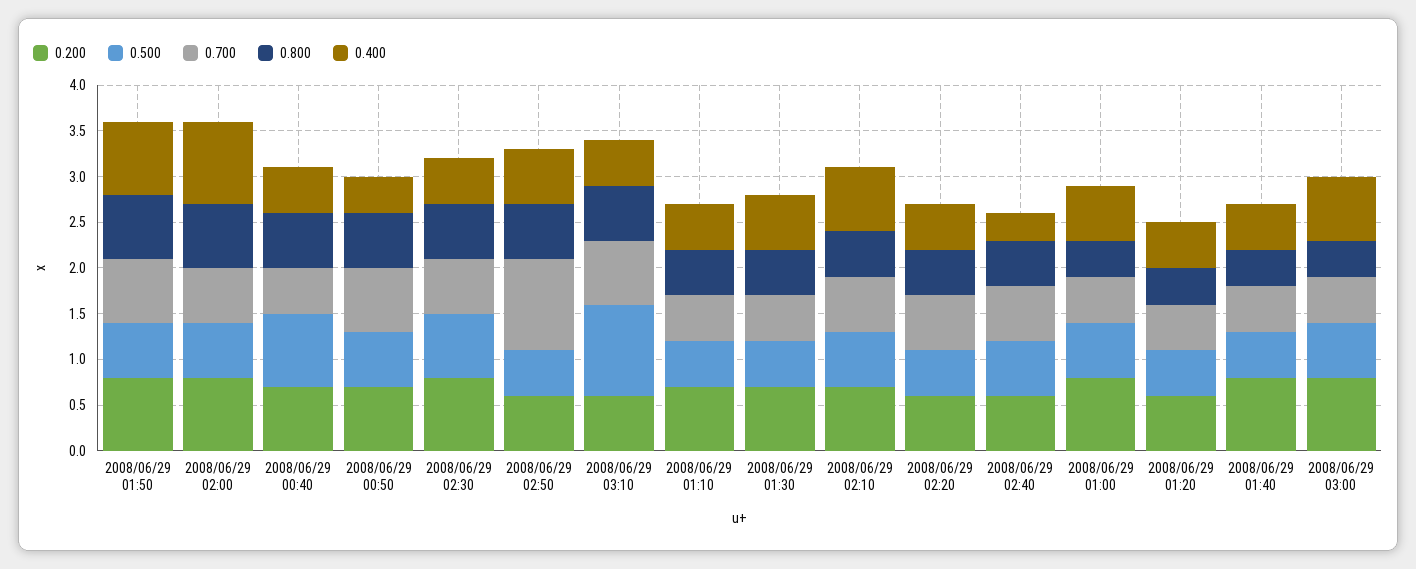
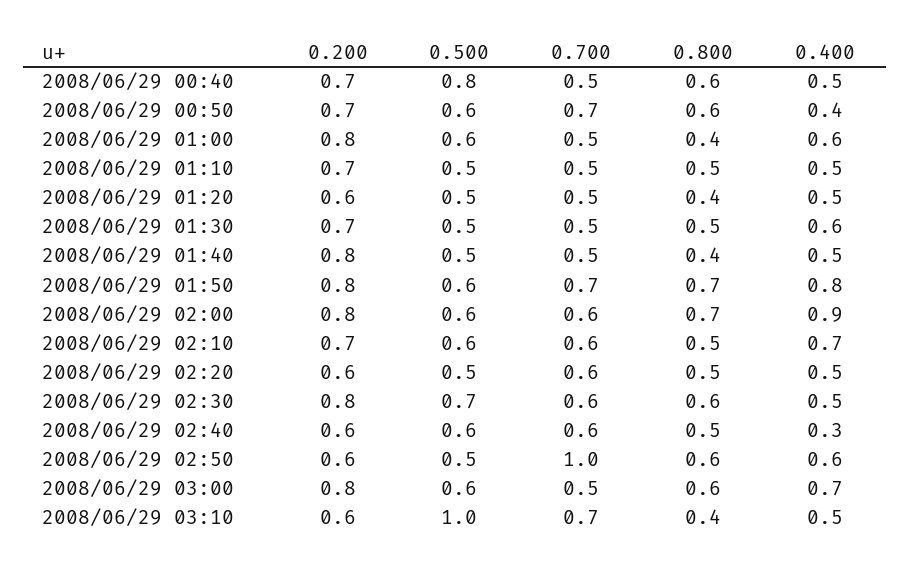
0.800, 2008/06/29 03:10: 0.6 -> 0.4
0.800, 2008/06/29 03:00: 0.4 -> 0.6

